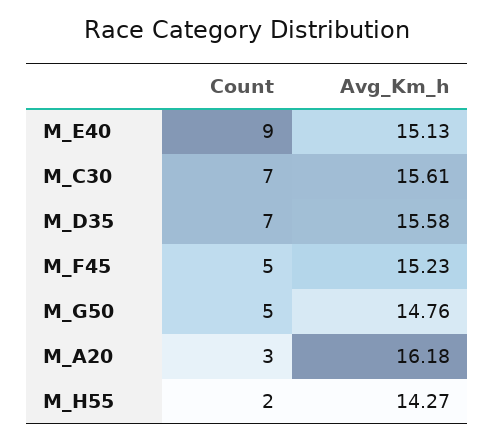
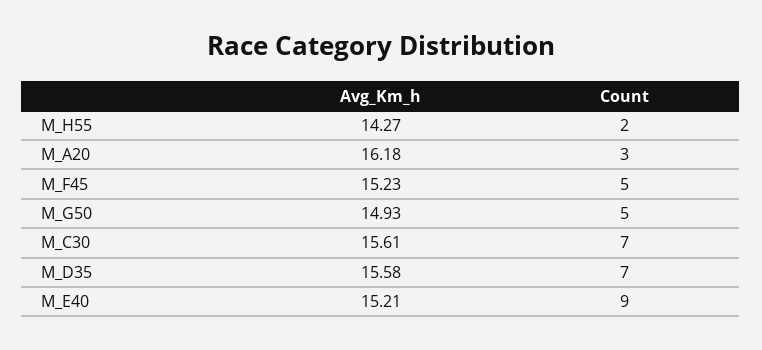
Avg_Km_h, M_E40: 15.13 -> 15.21
Avg_Km_h, M_G50: 14.76 -> 14.93

